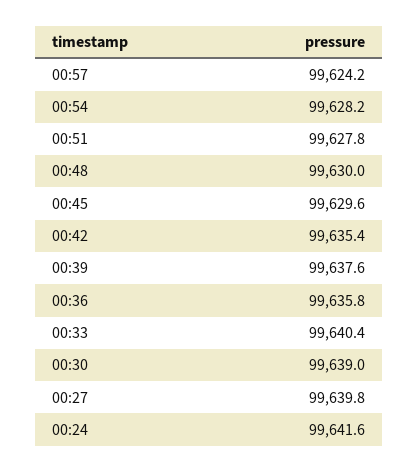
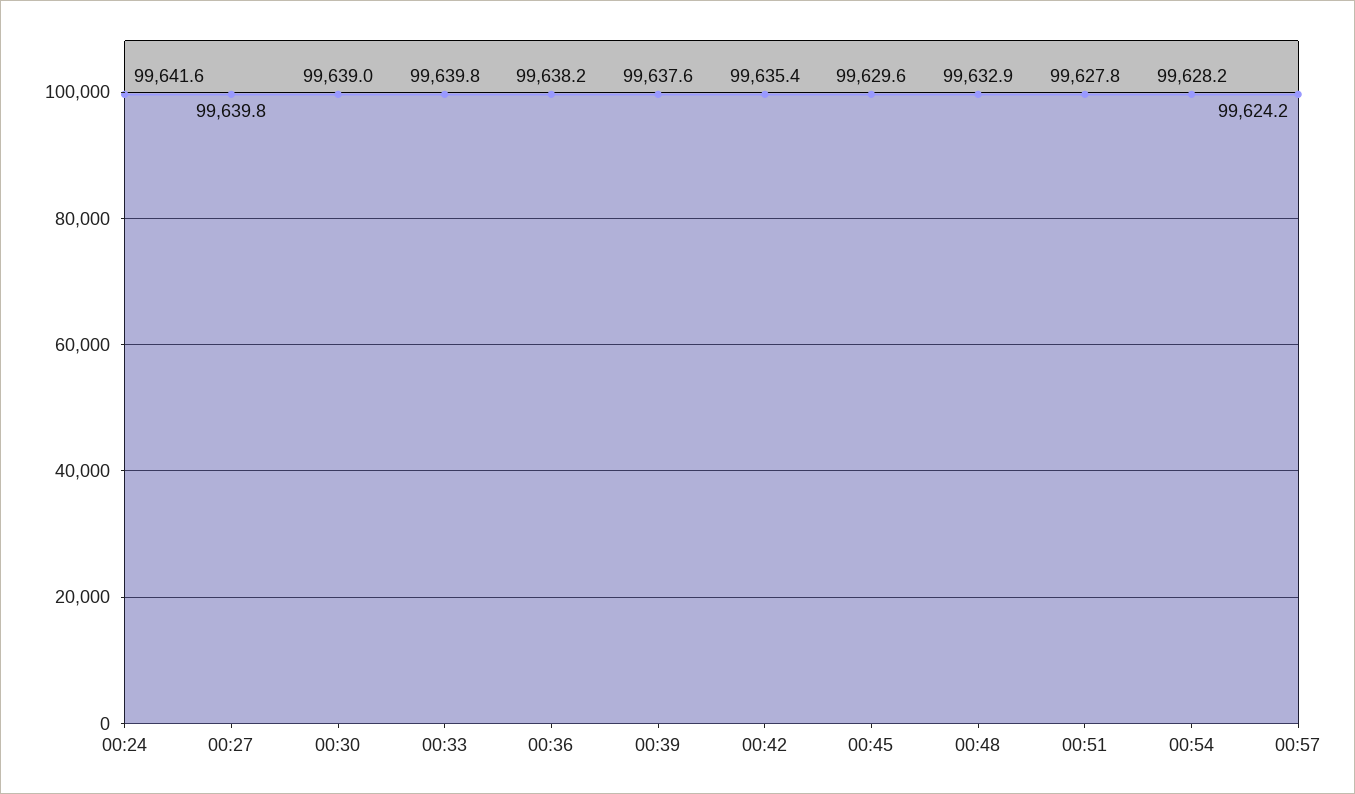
00:48: 99630 -> 99632.9
00:36: 99635.8 -> 99638.2
00:33: 99640.4 -> 99639.8

